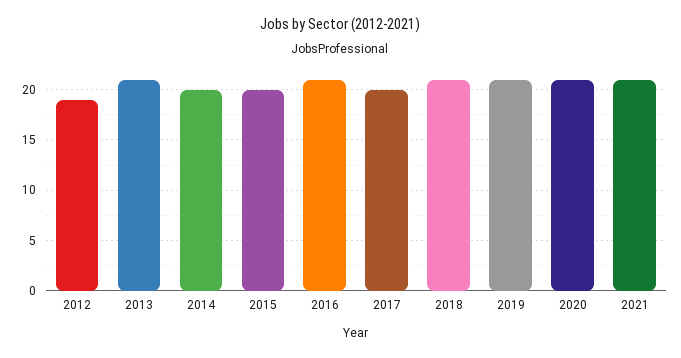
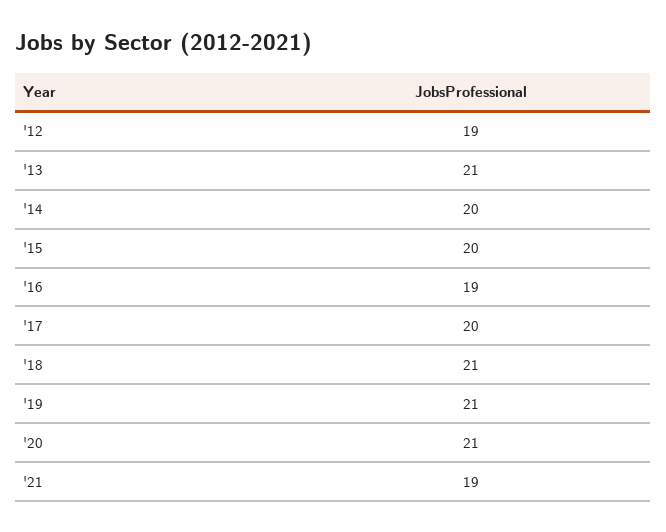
2016: 21 -> 19
2021: 21 -> 19

